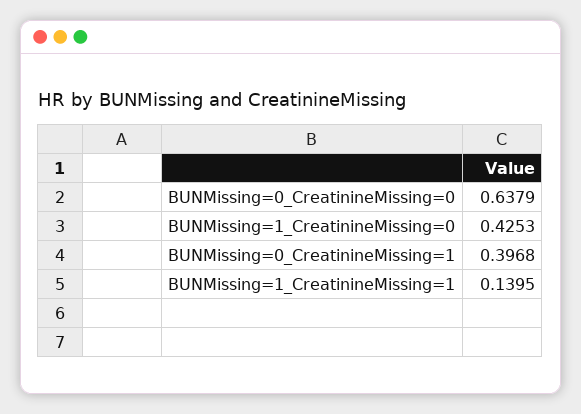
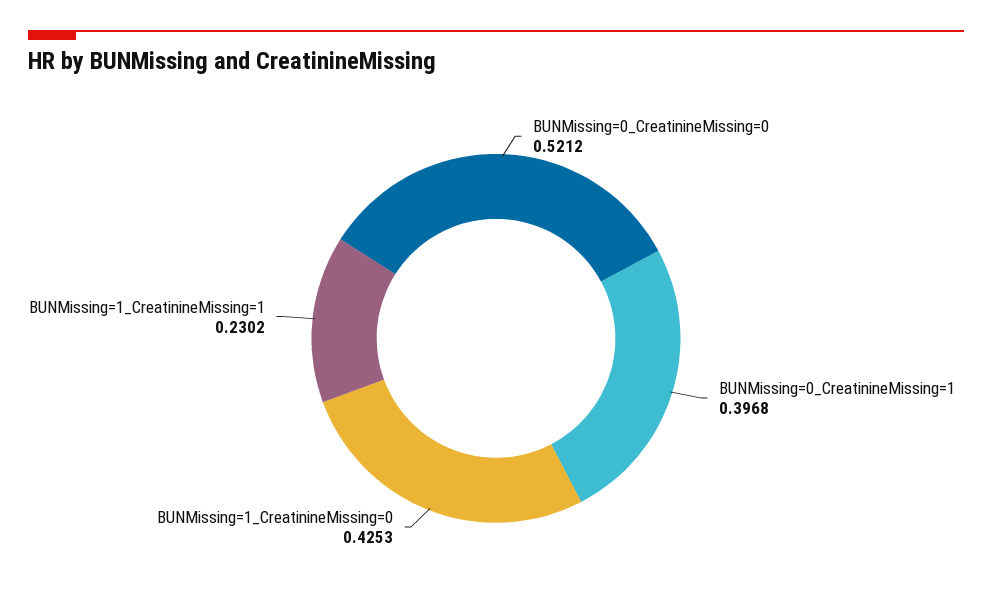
BUNMissing=0_CreatinineMissing=0: 0.6379 -> 0.5212
BUNMissing=1_CreatinineMissing=1: 0.1395 -> 0.2302

